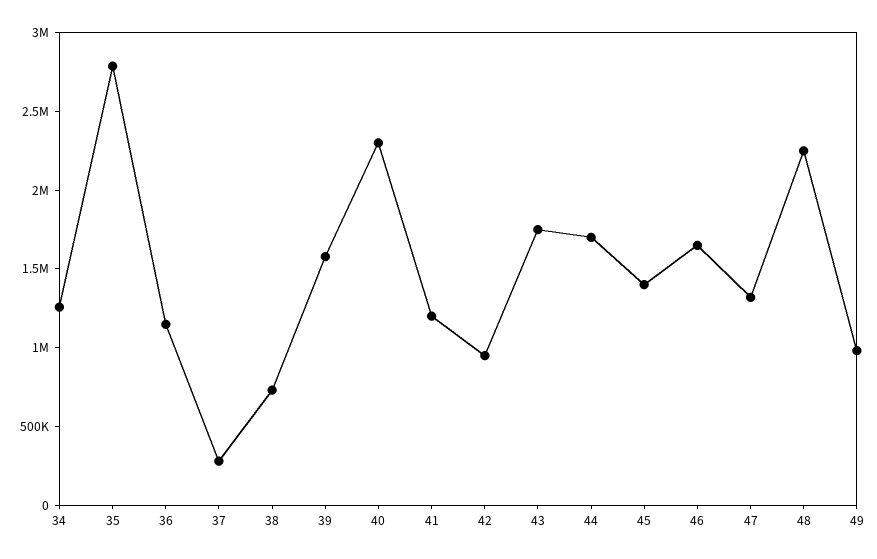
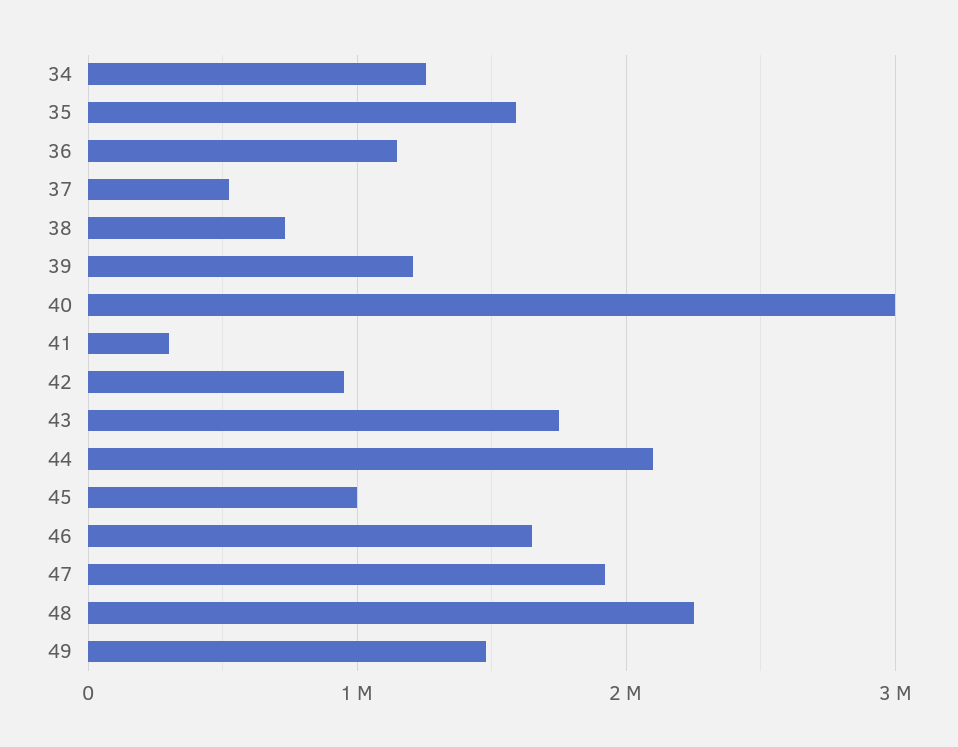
35: 2800000 -> 1600000
37: 300000 -> 500000
39: 1600000 -> 1200000
40: 2300000 -> 3000000
41: 1200000 -> 300000
44: 1700000 -> 2100000
45: 1400000 -> 1000000
47: 1300000 -> 1900000
49: 1000000 -> 1500000

